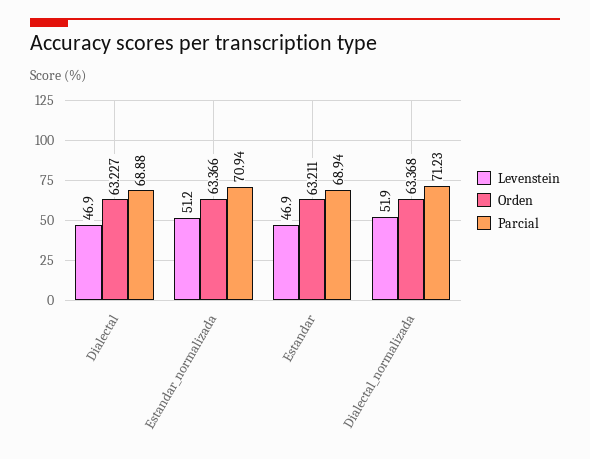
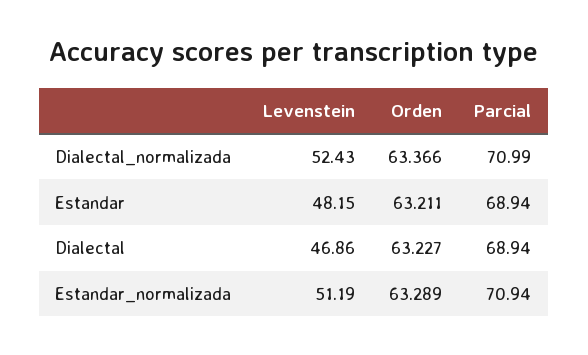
Parcial, Dialectal: 68.88 -> 68.94
Orden, Estandar_normalizada: 63.366 -> 63.289
Levenstein, Estandar: 46.9 -> 48.15
Levenstein, Dialectal_normalizada: 51.9 -> 52.43
Orden, Dialectal_normalizada: 63.368 -> 63.366
Parcial, Dialectal_normalizada: 71.23 -> 70.99

